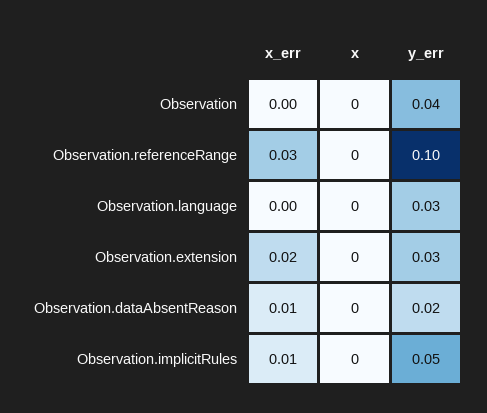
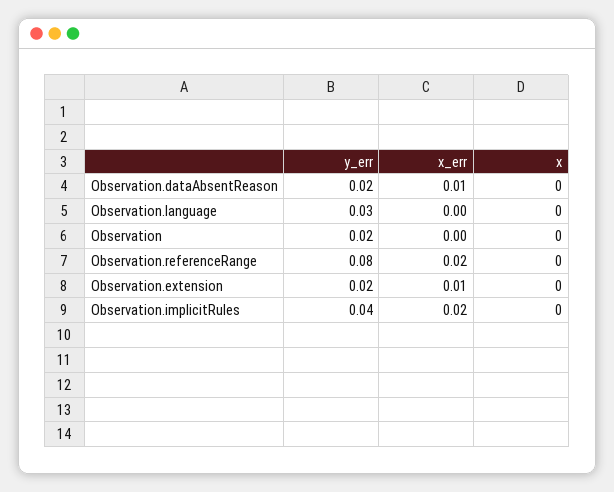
y_err, Observation: 0.04 -> 0.02
x_err, Observation.referenceRange: 0.03 -> 0.02
y_err, Observation.referenceRange: 0.1 -> 0.08
x_err, Observation.extension: 0.02 -> 0.01
y_err, Observation.extension: 0.03 -> 0.02
x_err, Observation.implicitRules: 0.01 -> 0.02
y_err, Observation.implicitRules: 0.05 -> 0.04

